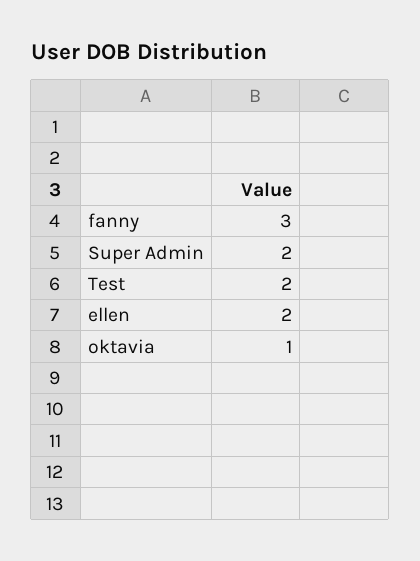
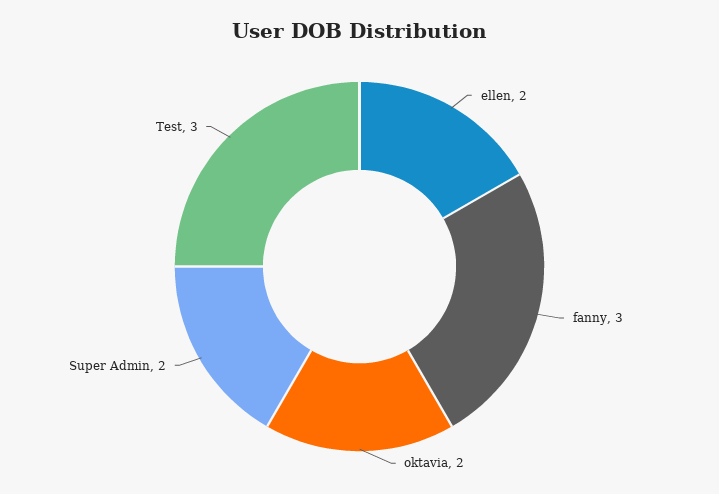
Test: 2 -> 3
oktavia: 1 -> 2

